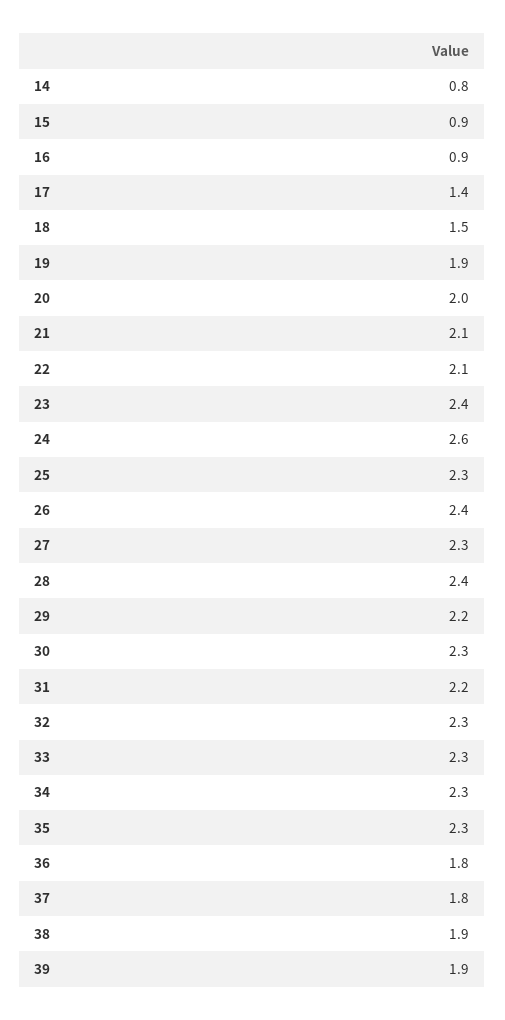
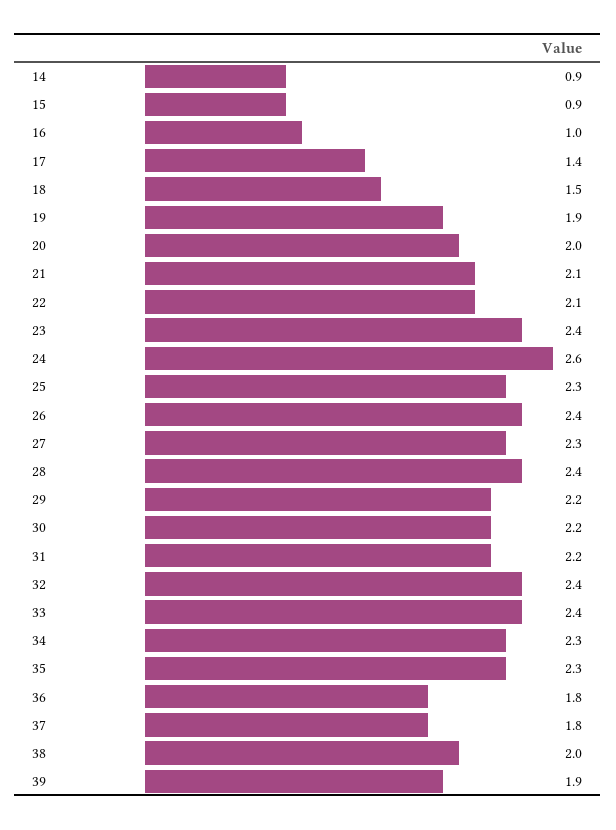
14: 0.8 -> 0.9
16: 0.9 -> 1
30: 2.3 -> 2.2
32: 2.3 -> 2.4
33: 2.3 -> 2.4
38: 1.9 -> 2

